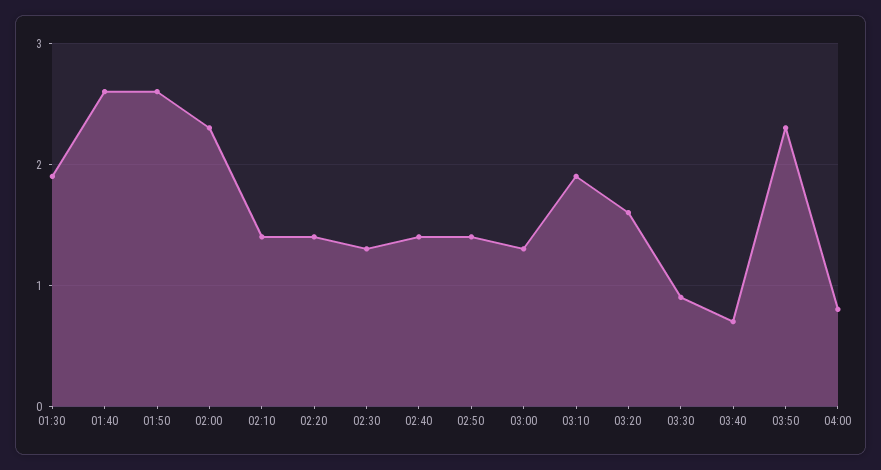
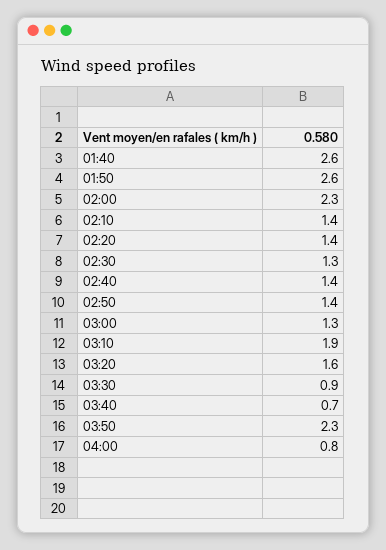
01:30: 1.9 -> none

